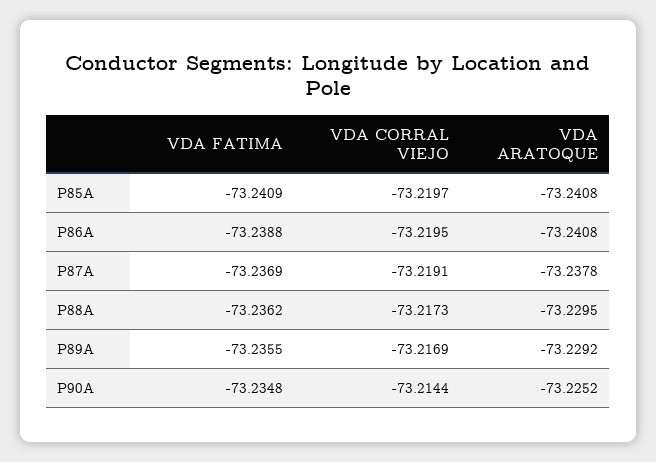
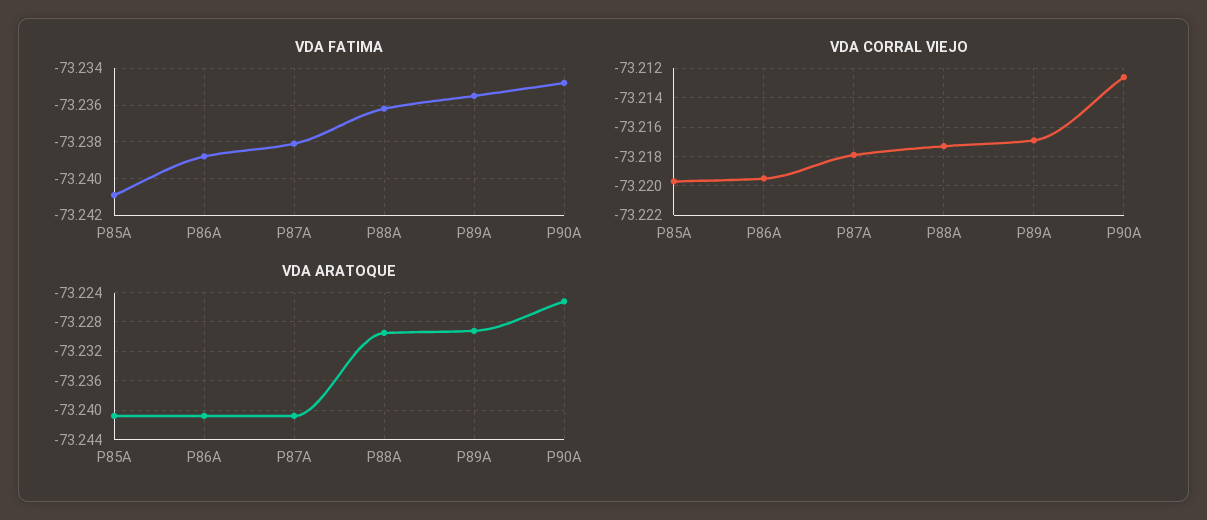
VDA FATIMA, P87A: -73.2369 -> -73.238
VDA CORRAL VIEJO, P87A: -73.2191 -> -73.218
VDA ARATOQUE, P87A: -73.2378 -> -73.241
VDA CORRAL VIEJO, P90A: -73.2144 -> -73.2125

